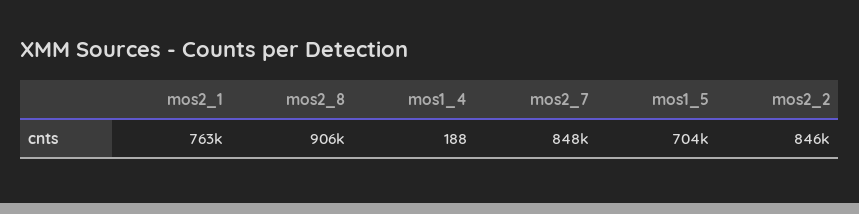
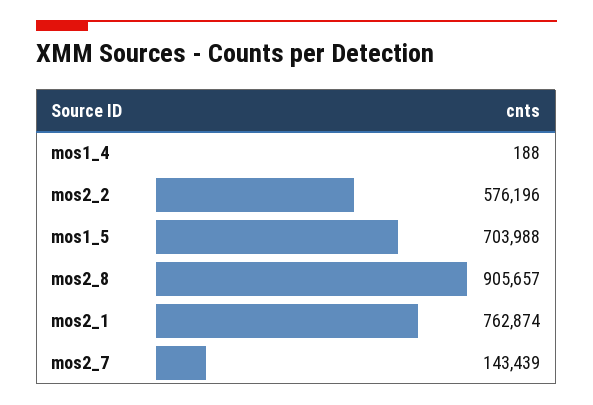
mos2_7: 848000 -> 143439
mos2_2: 846000 -> 576196

